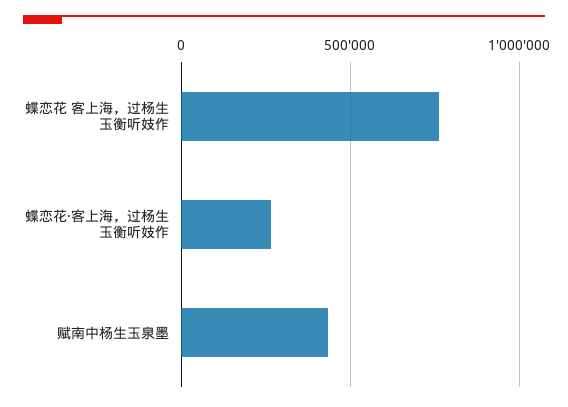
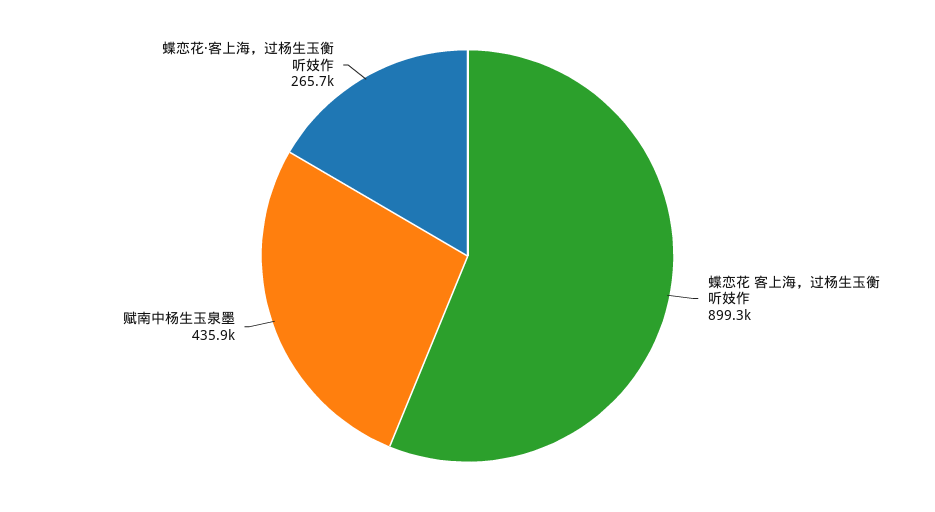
蝶恋花 客上海，过杨生玉衡听妓作: 750000 -> 899300

